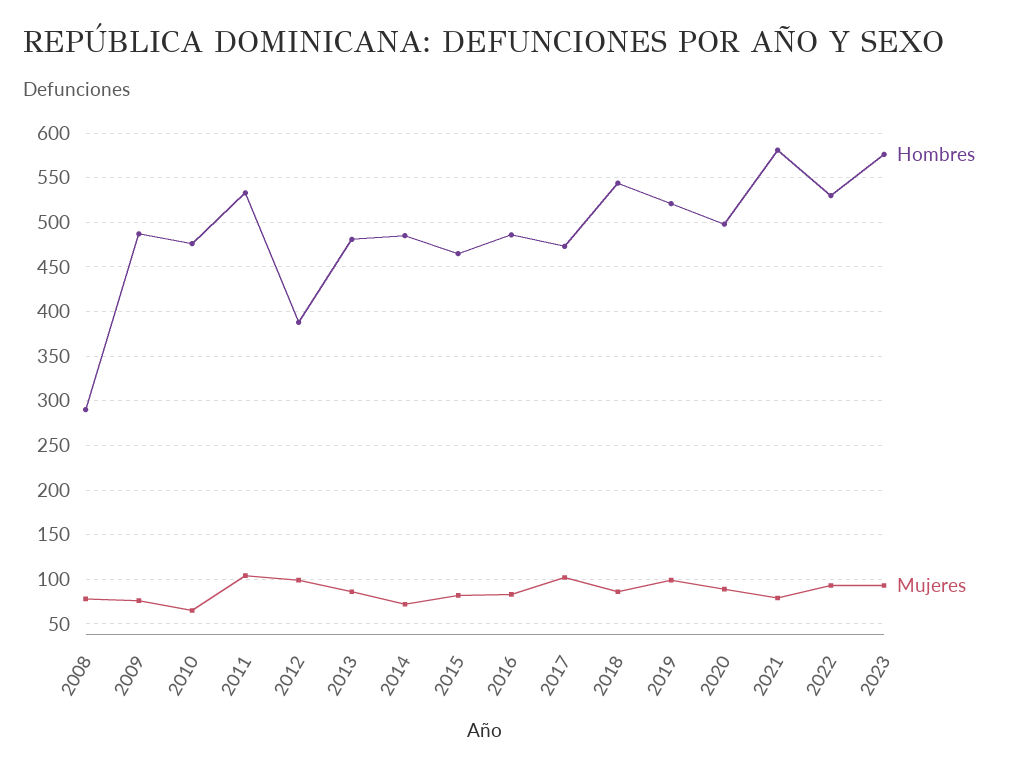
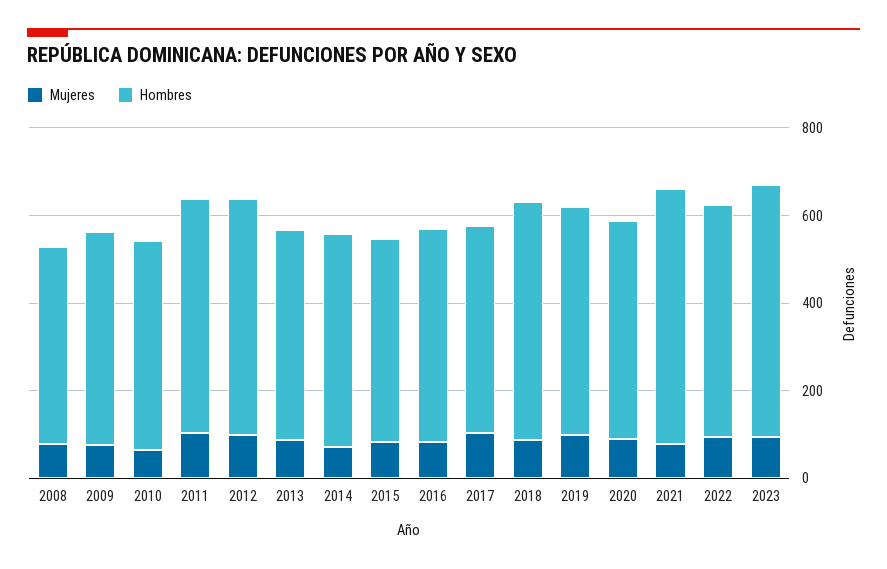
Hombres, 2008: 290 -> 450
Hombres, 2012: 390 -> 550

